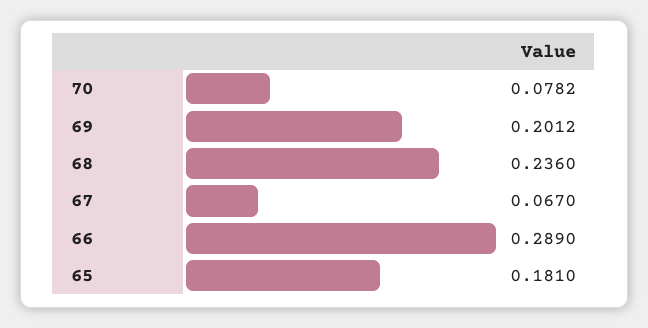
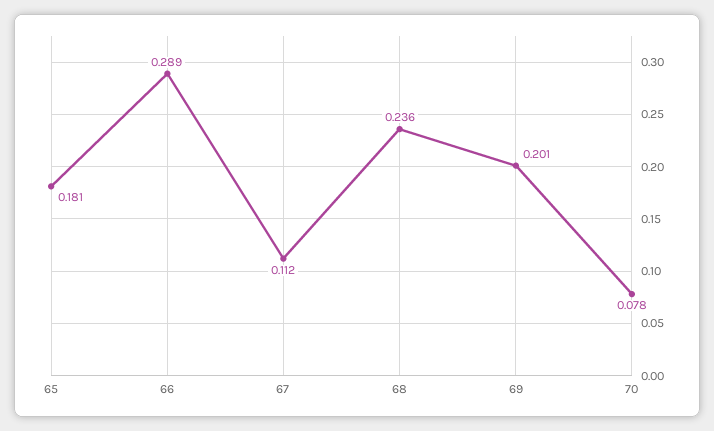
67: 0.067 -> 0.112

